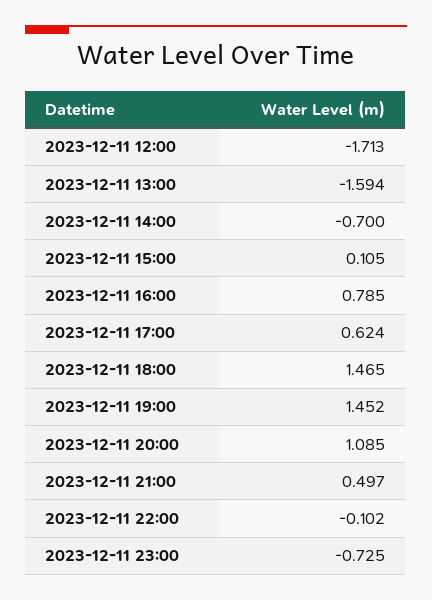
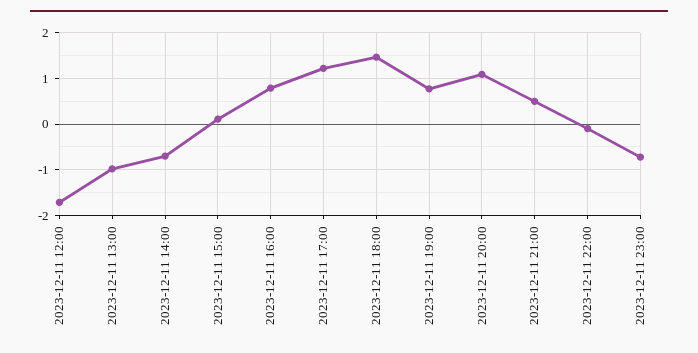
2023-12-11 13:00: -1.594 -> -1
2023-12-11 17:00: 0.624 -> 1.2
2023-12-11 19:00: 1.452 -> 0.8

